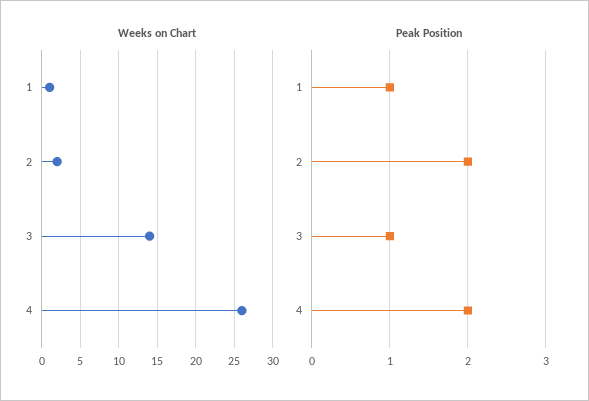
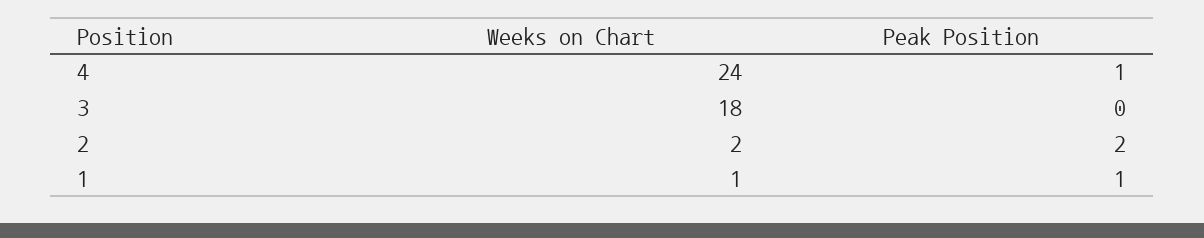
Weeks on Chart, 3: 14 -> 18
Weeks on Chart, 4: 26 -> 24
Peak Position, 3: 1 -> 0
Peak Position, 4: 2 -> 1

